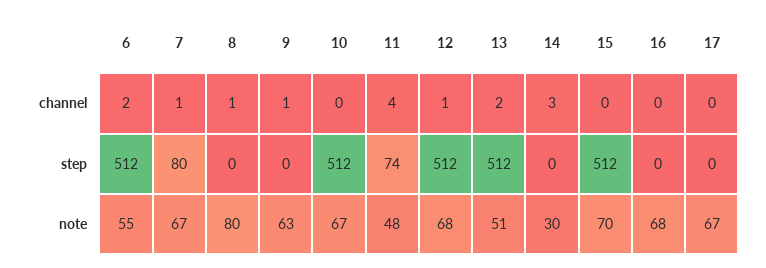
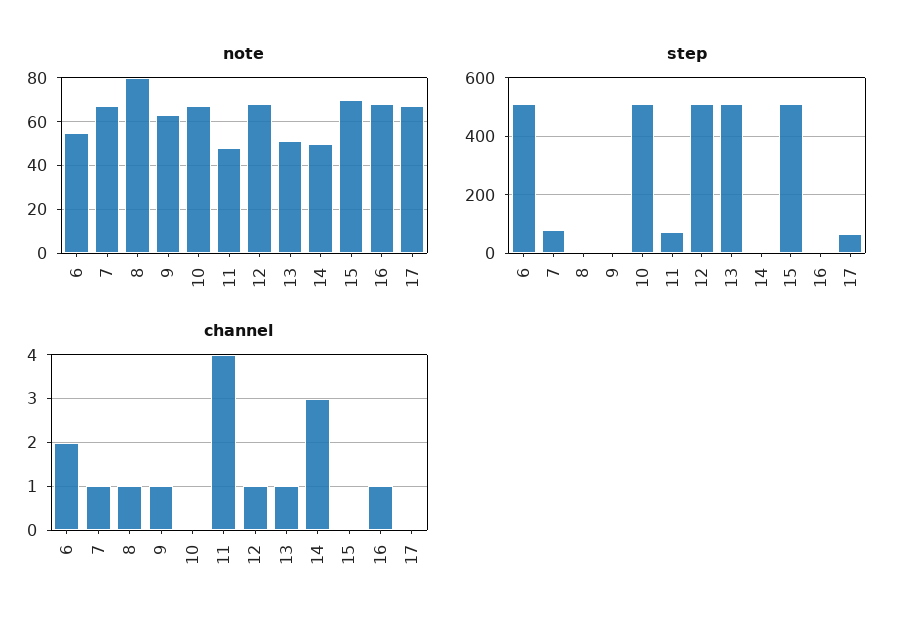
channel, 13: 2 -> 1
channel, 16: 0 -> 1
step, 17: 0 -> 75
note, 14: 30 -> 50

